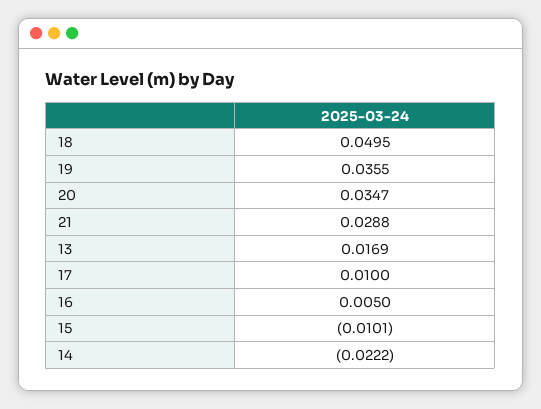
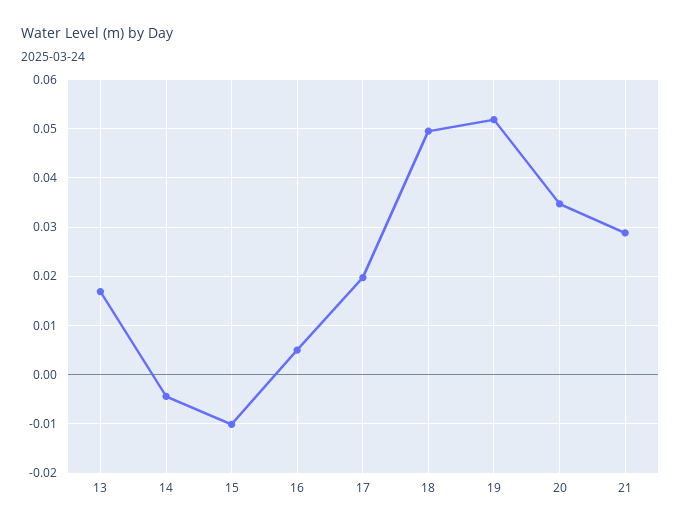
19: 0.0355 -> 0.052
17: 0.01 -> 0.02
14: -0.0222 -> -0.004

